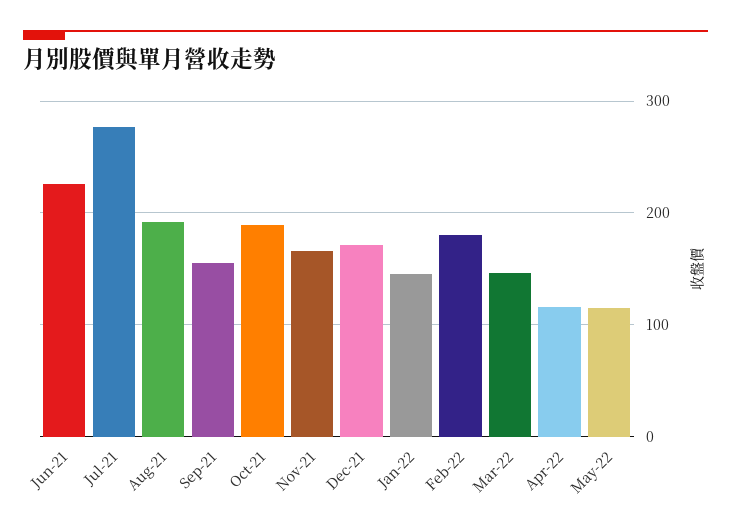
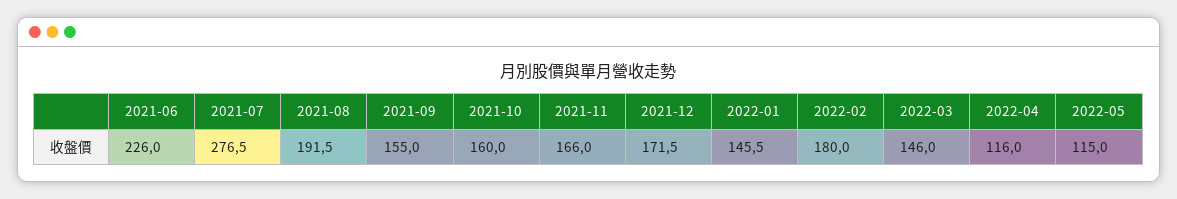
Oct-21: 190 -> 160

